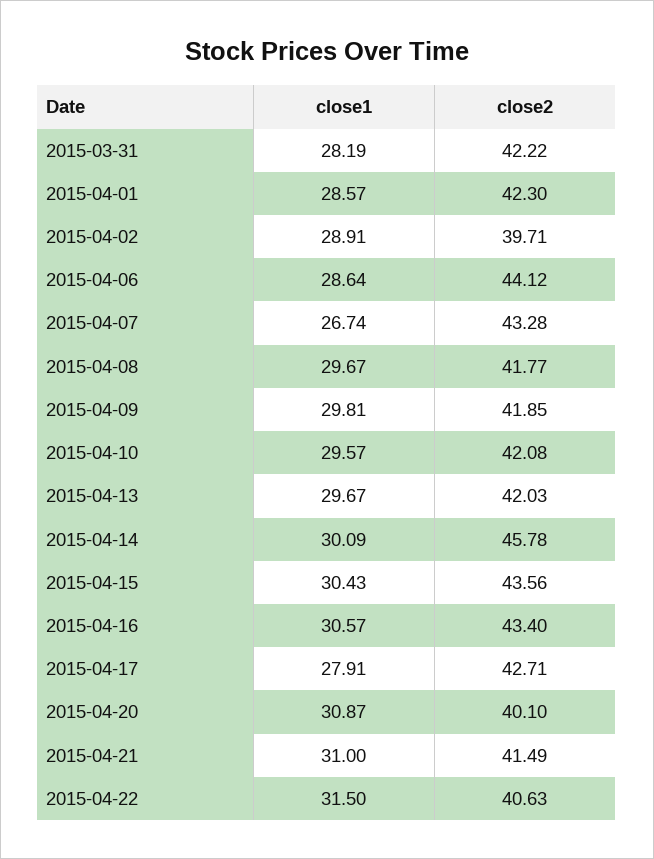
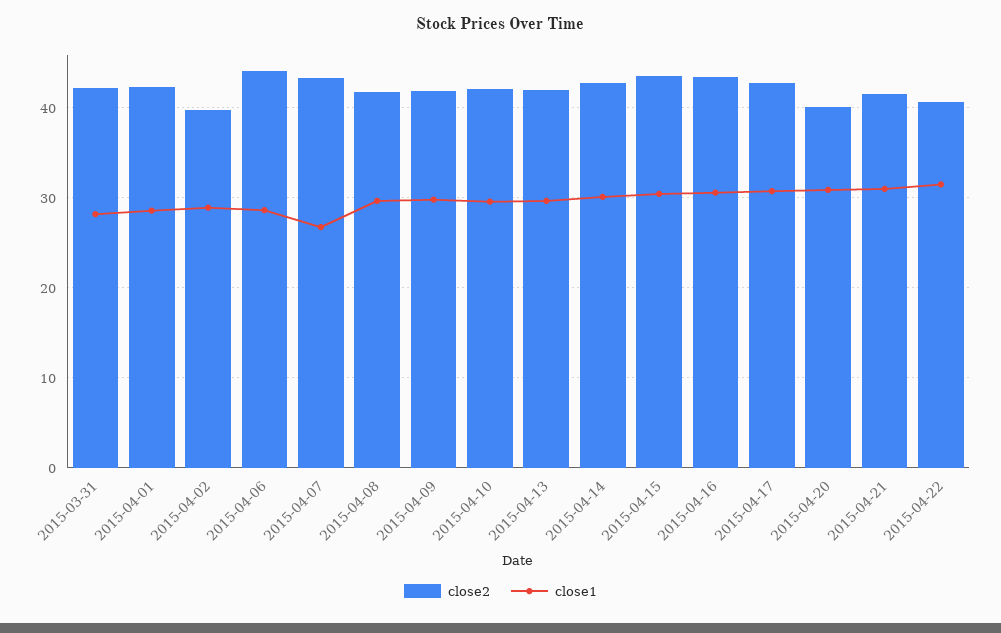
close2, 2015-04-14: 45.78 -> 43
close1, 2015-04-17: 27.91 -> 31

